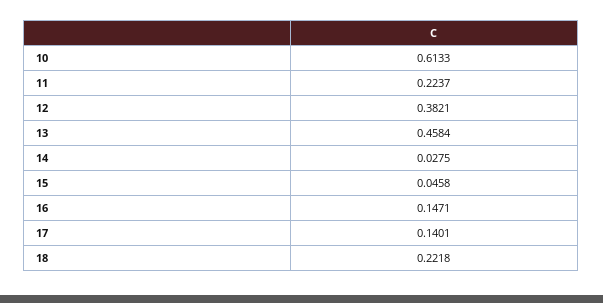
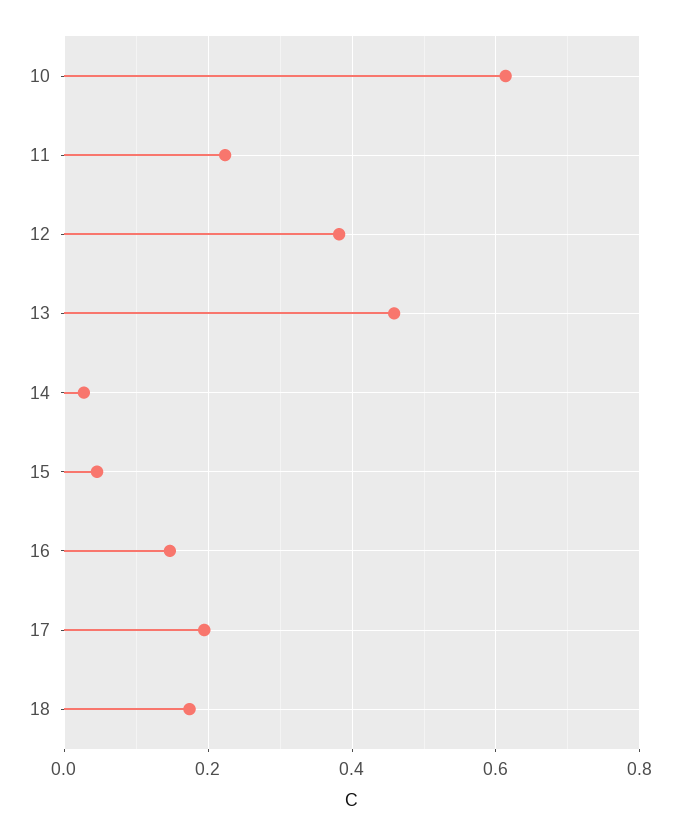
17: 0.1401 -> 0.2
18: 0.2218 -> 0.18

